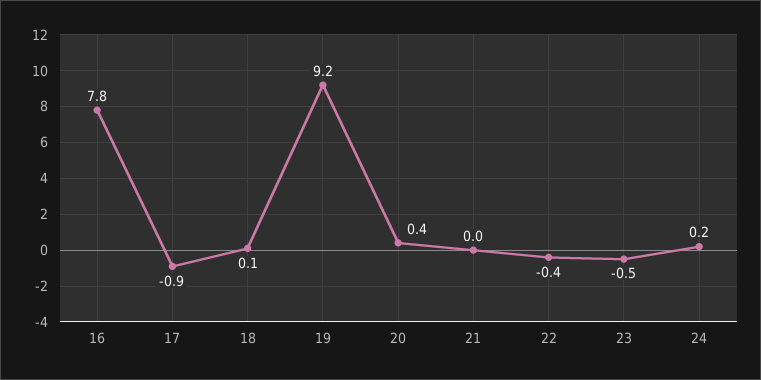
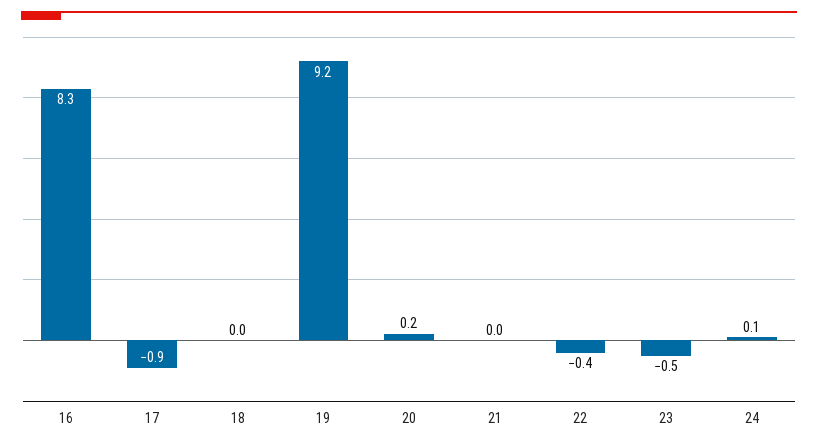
16: 7.8 -> 8.3
18: 0.1 -> 0
20: 0.4 -> 0.2
24: 0.2 -> 0.1

